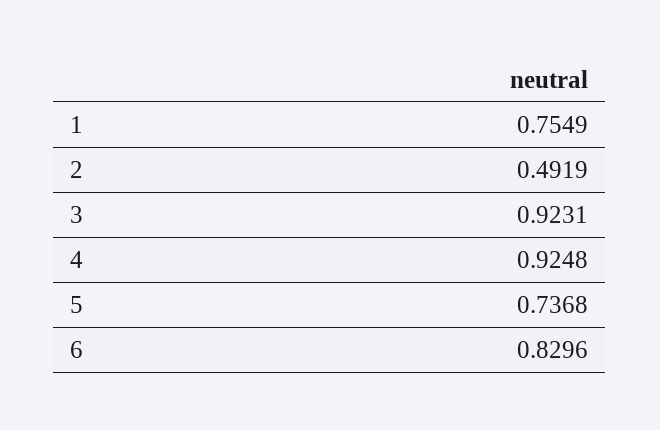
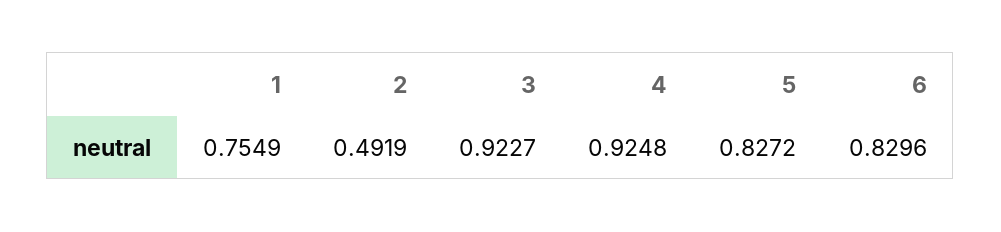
3: 0.9231 -> 0.9227
5: 0.7368 -> 0.8272

